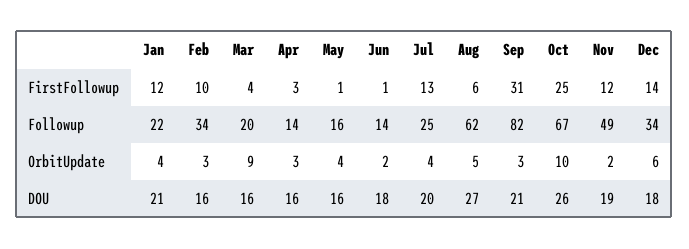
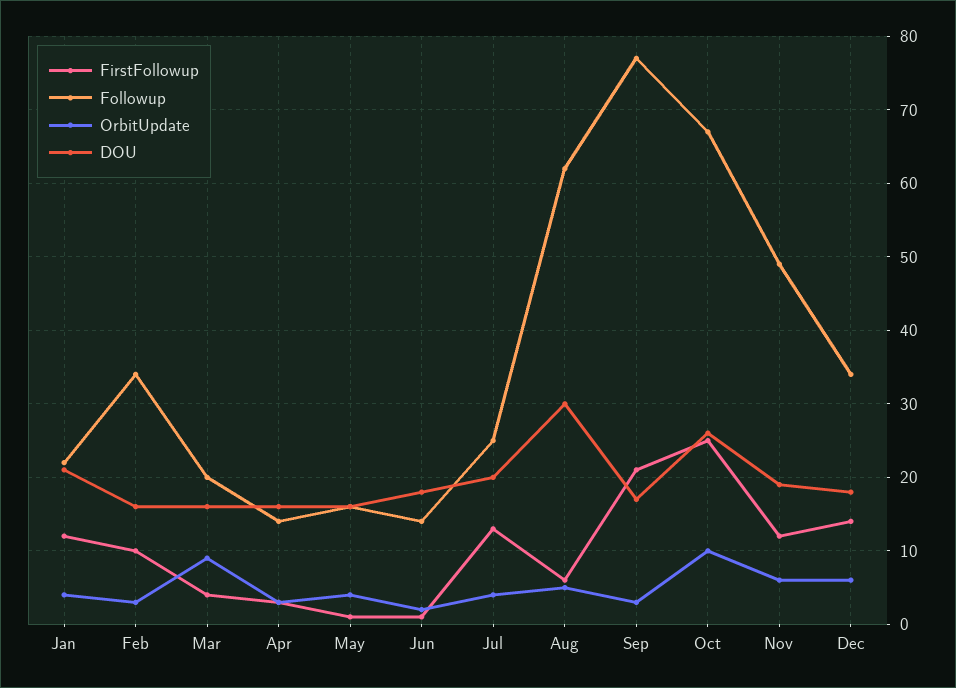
FirstFollowup, Sep: 31 -> 21
Followup, Sep: 82 -> 77
OrbitUpdate, Nov: 2 -> 6
DOU, Aug: 27 -> 30
DOU, Sep: 21 -> 17

